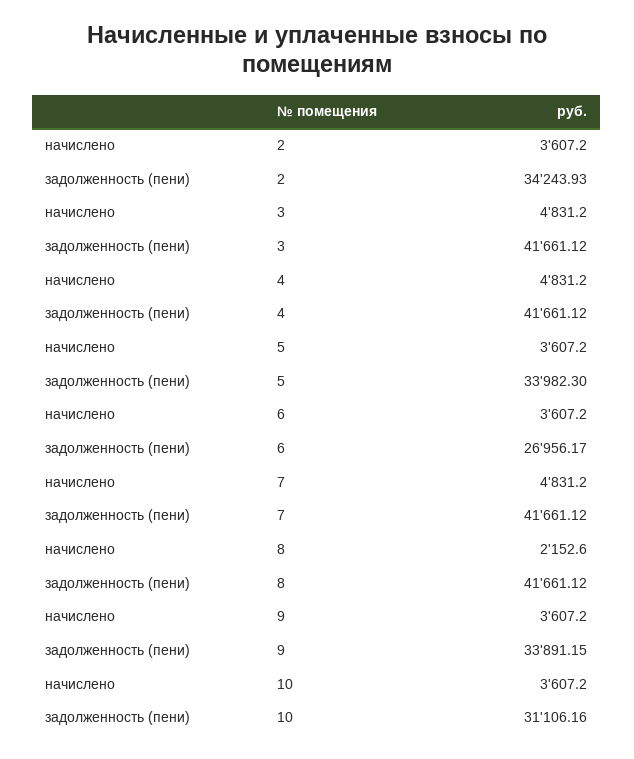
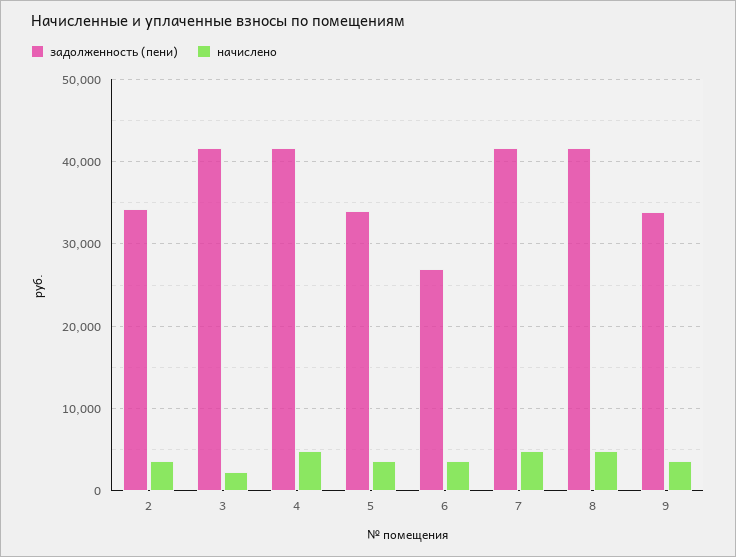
начислено, 3: 4831.2 -> 2000
начислено, 8: 2152.6 -> 5000
начислено, 10: 3607.2 -> none
задолженность (пени), 10: 31106.16 -> none

